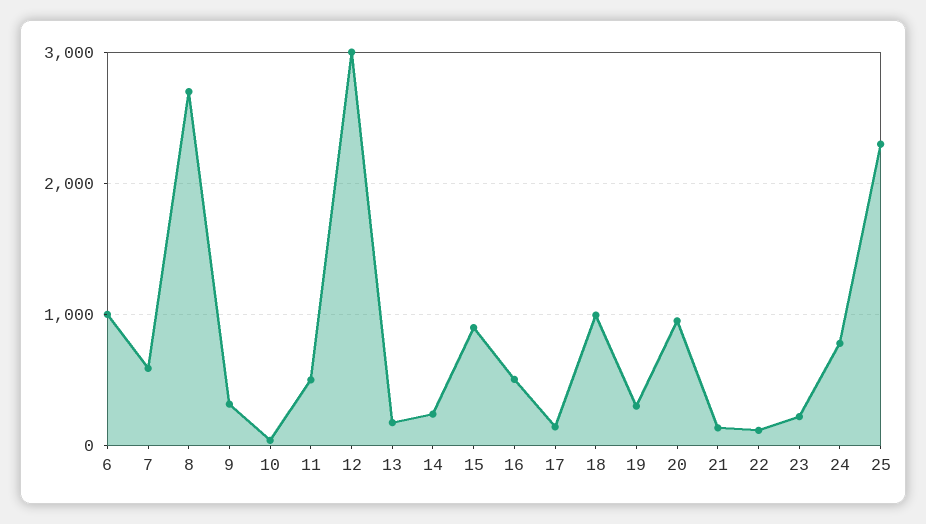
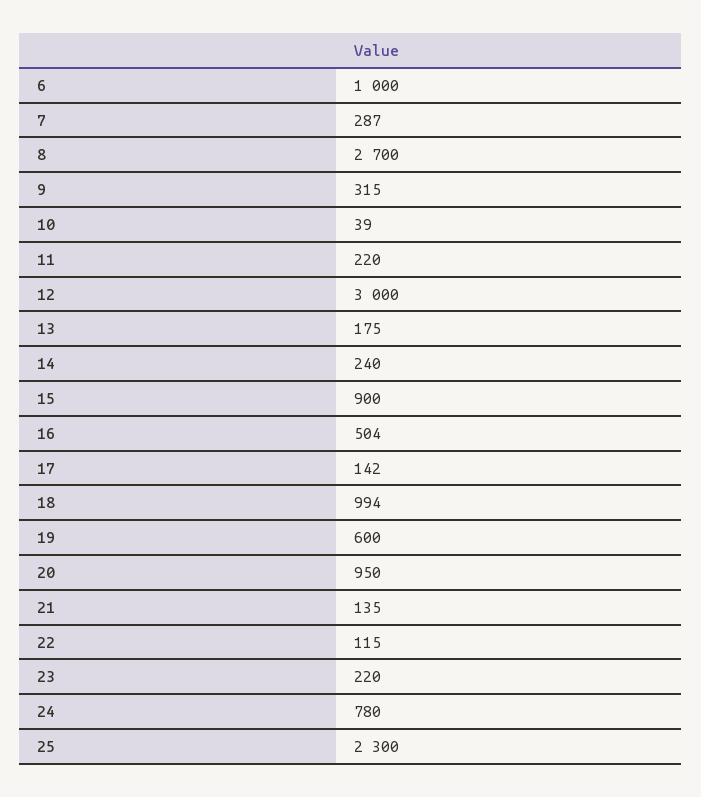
7: 600 -> 287
11: 500 -> 220
19: 300 -> 600

